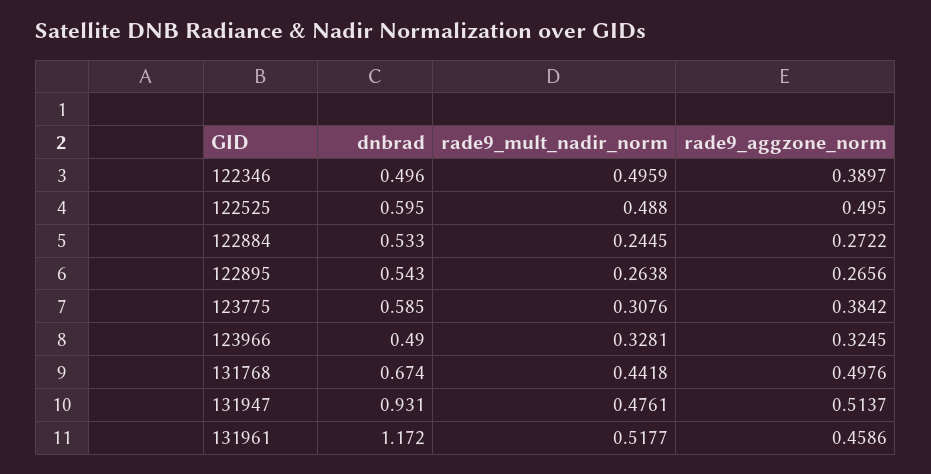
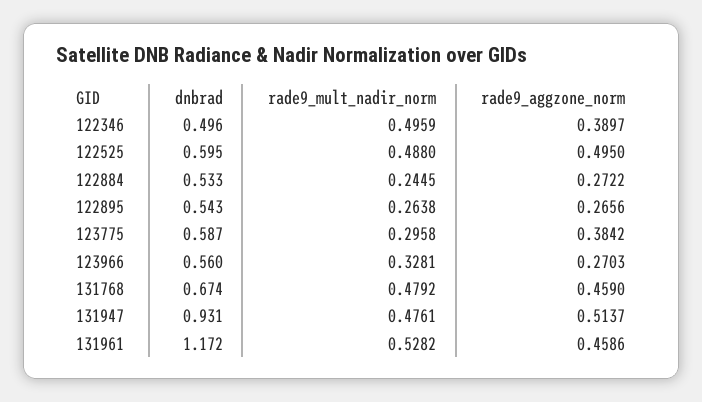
dnbrad, 123775: 0.585 -> 0.587
rade9_mult_nadir_norm, 123775: 0.3076 -> 0.2958
dnbrad, 123966: 0.49 -> 0.56
rade9_aggzone_norm, 123966: 0.3245 -> 0.2703
rade9_mult_nadir_norm, 131768: 0.4418 -> 0.4792
rade9_aggzone_norm, 131768: 0.4976 -> 0.459
rade9_mult_nadir_norm, 131961: 0.5177 -> 0.5282

